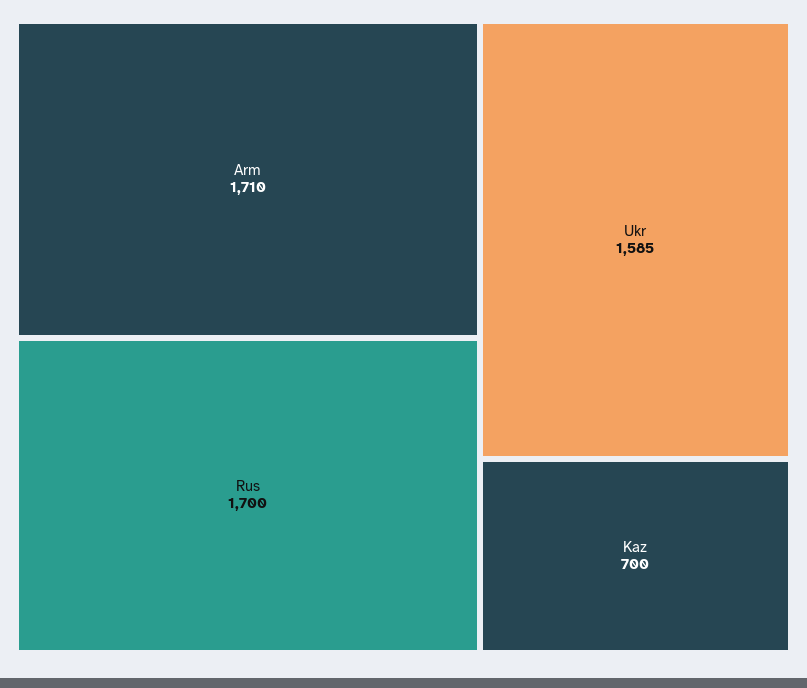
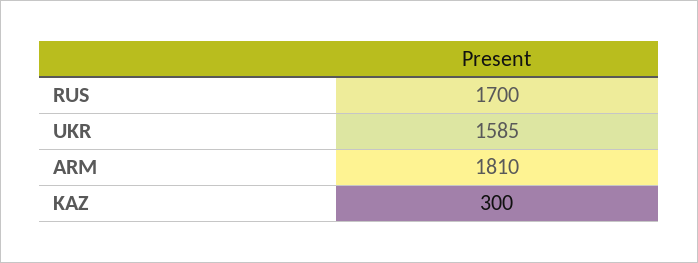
Arm: 1710 -> 1810
Kaz: 700 -> 300

